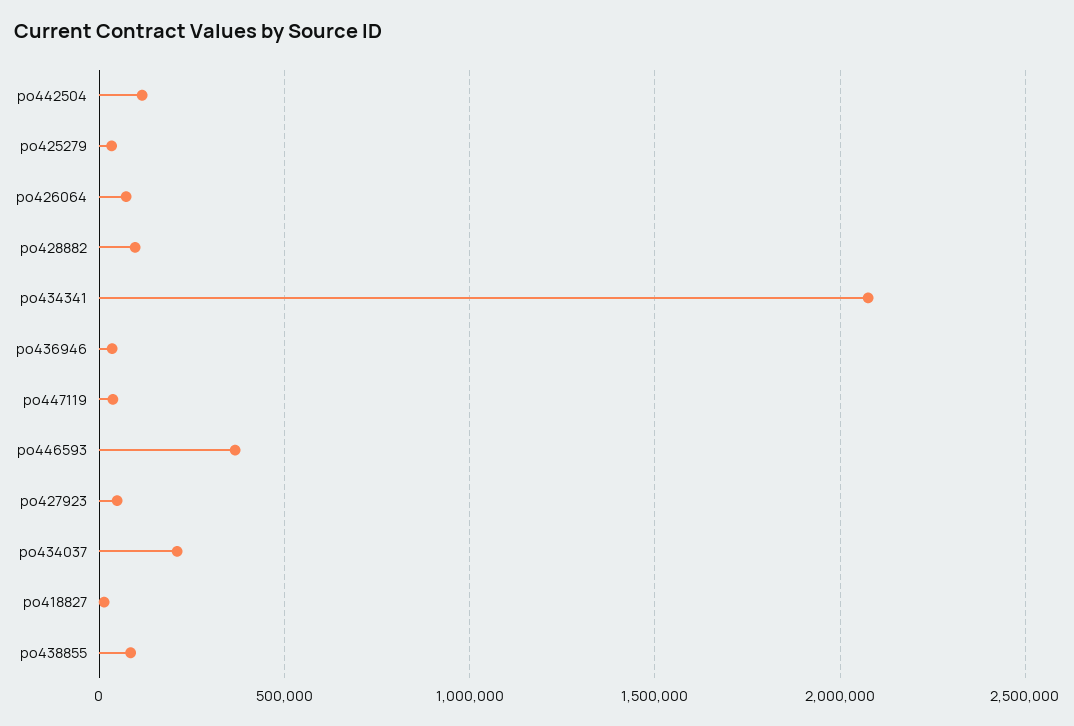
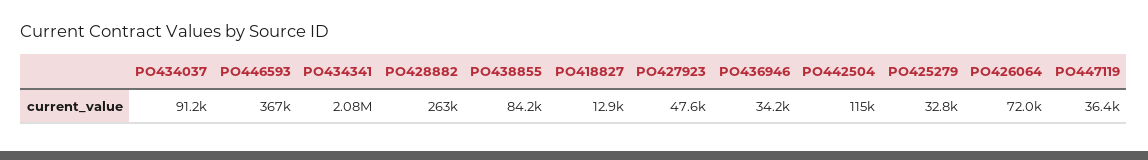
po428882: 100000 -> 263000
po434037: 200000 -> 91200

